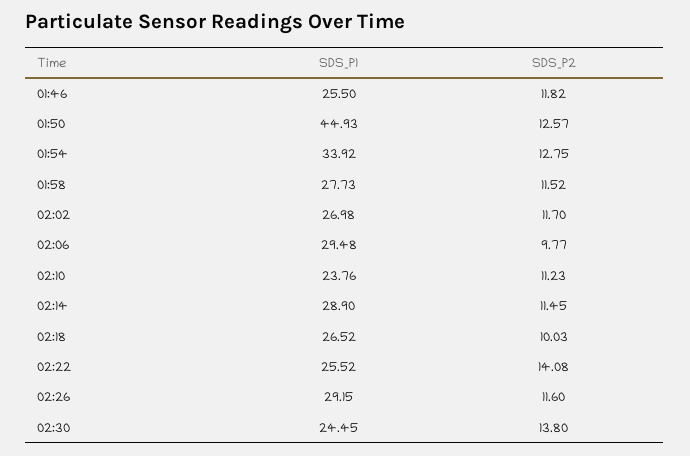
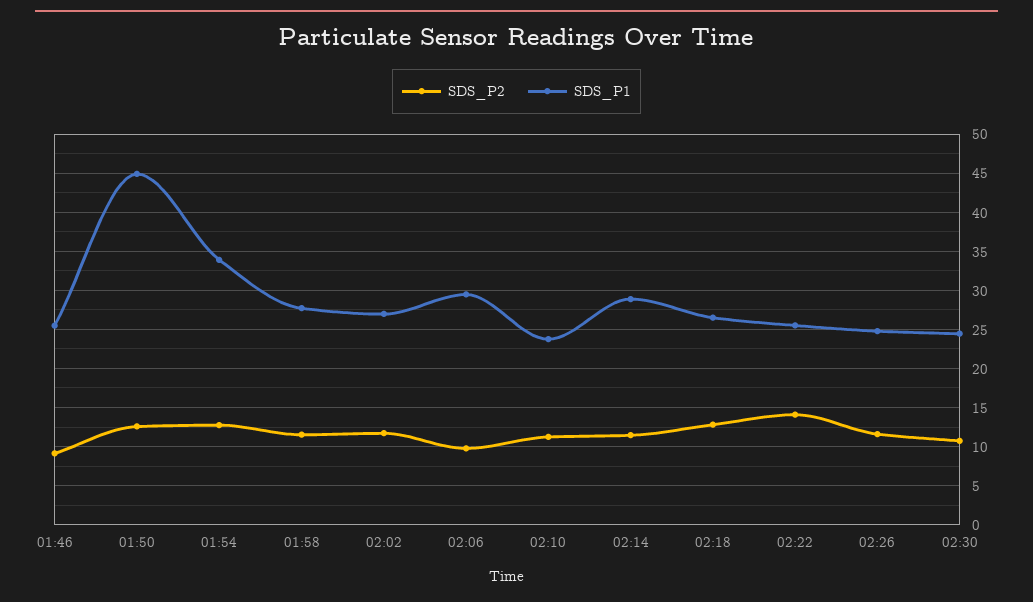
SDS_P2, 01:46: 11.82 -> 9
SDS_P2, 02:18: 10.03 -> 13
SDS_P1, 02:26: 29.15 -> 25
SDS_P2, 02:30: 13.8 -> 11

